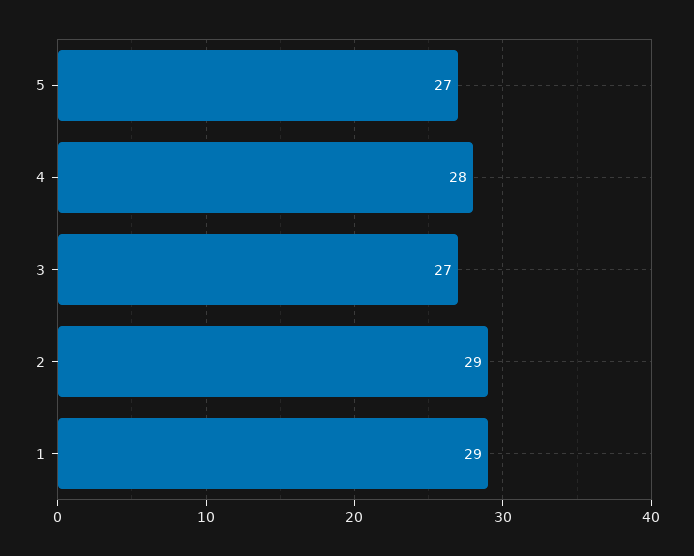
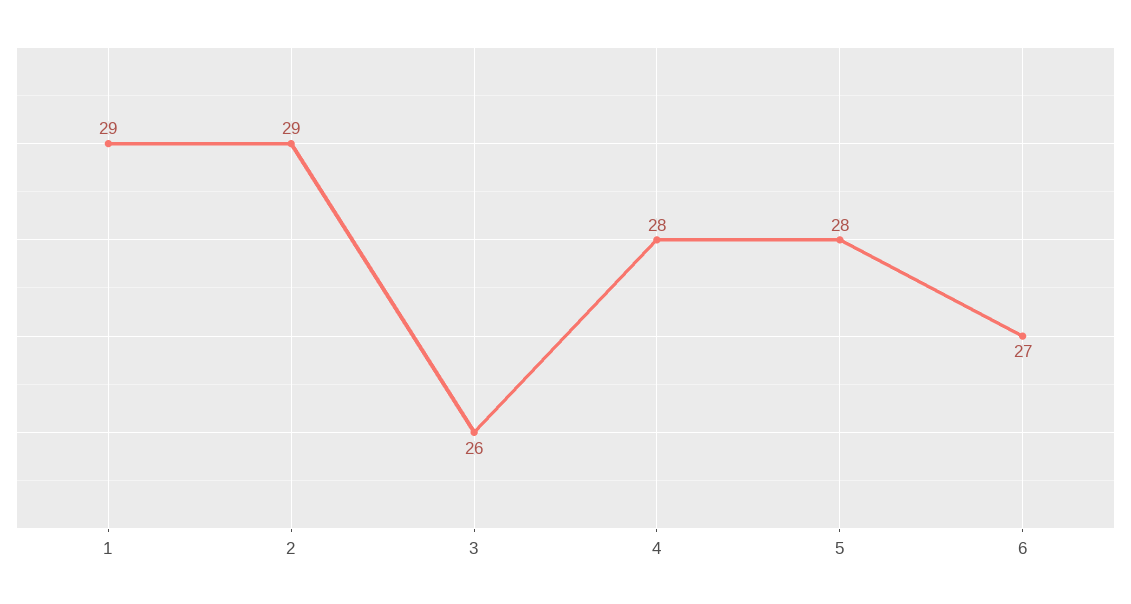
5: 27 -> 28
3: 27 -> 26
6: none -> 27

